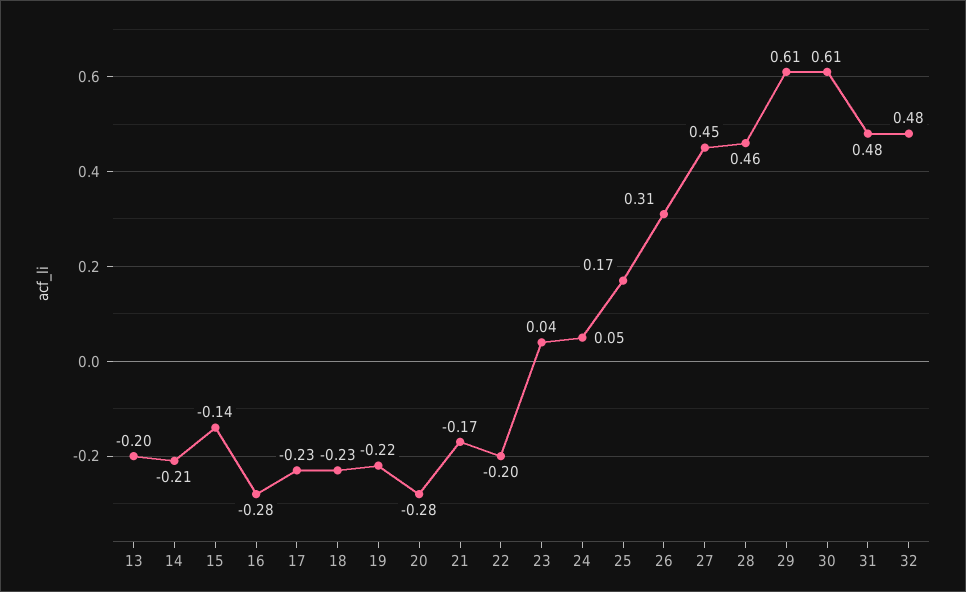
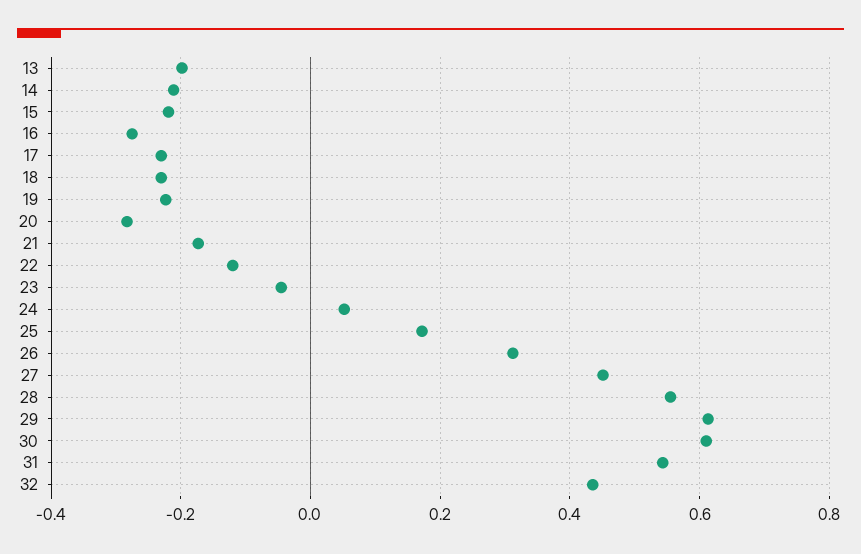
15: -0.14 -> -0.22
22: -0.2 -> -0.12
23: 0.04 -> -0.04
28: 0.46 -> 0.56
31: 0.48 -> 0.54
32: 0.48 -> 0.44

